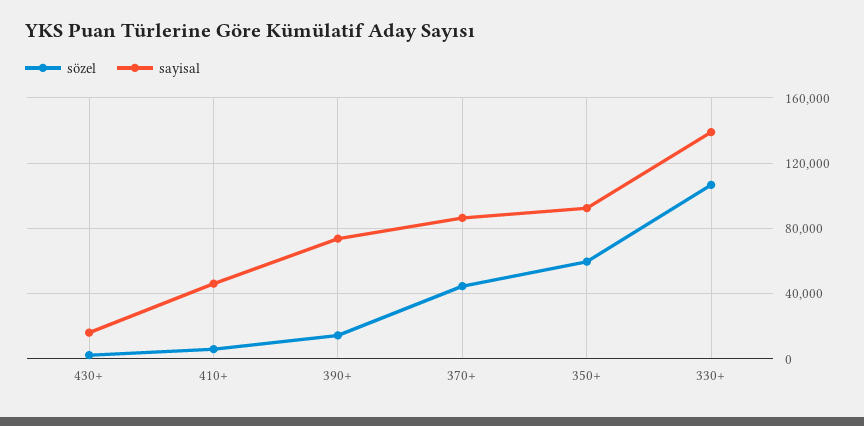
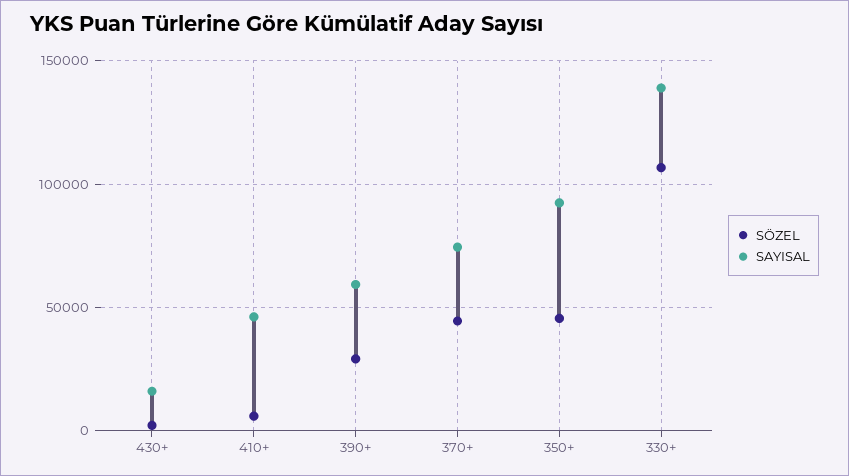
sözel, 390+: 15000 -> 30000
sayisal, 390+: 75000 -> 60000
sayisal, 370+: 85000 -> 75000
sözel, 350+: 60000 -> 45000

